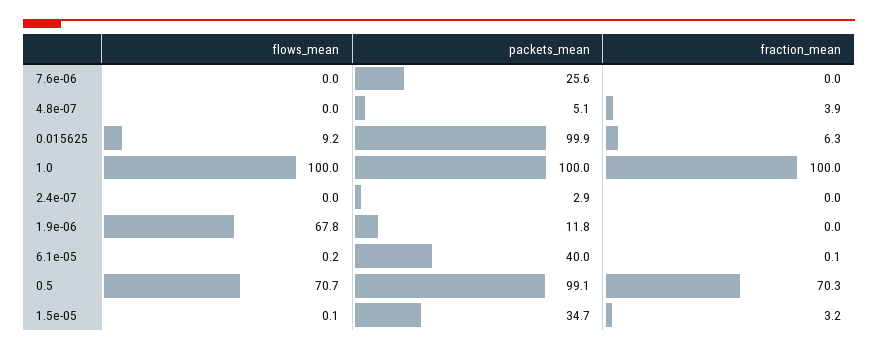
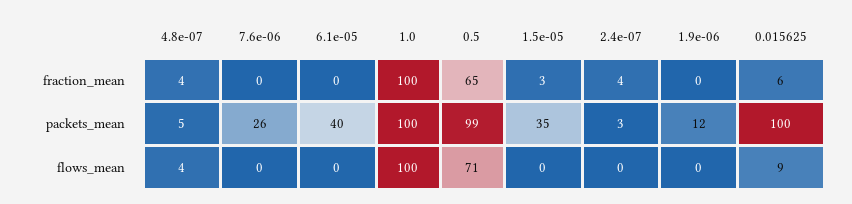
flows_mean, 4.8e-07: 0 -> 4
fraction_mean, 2.4e-07: 0 -> 4
flows_mean, 1.9e-06: 67.8 -> 0
fraction_mean, 0.5: 70.3 -> 65

